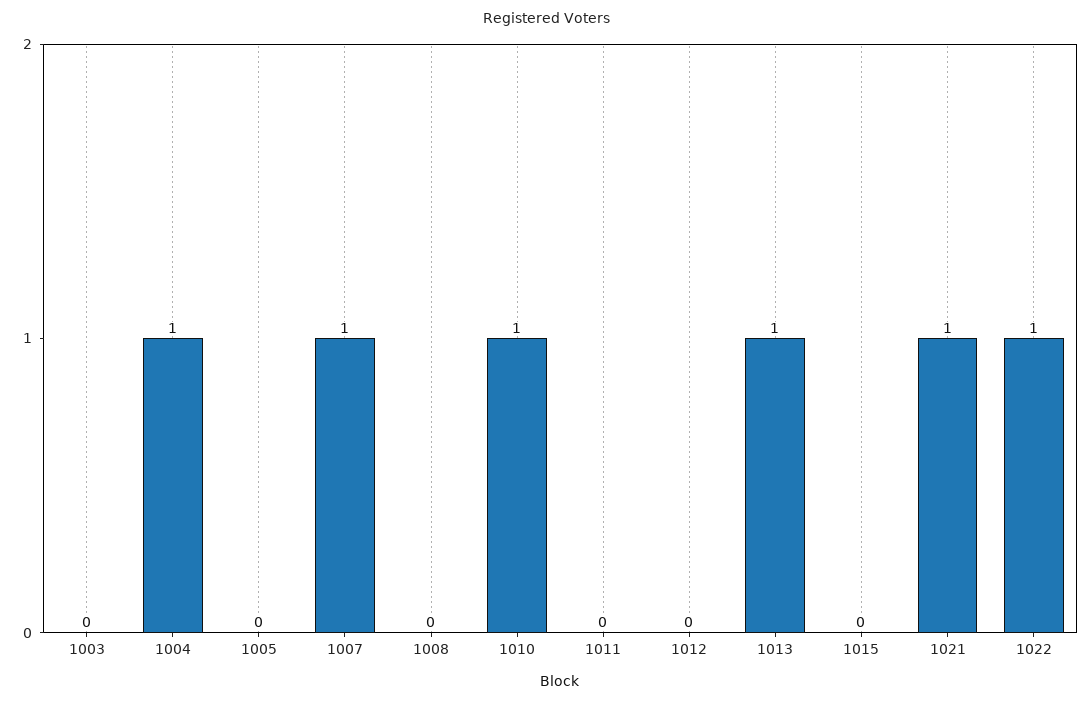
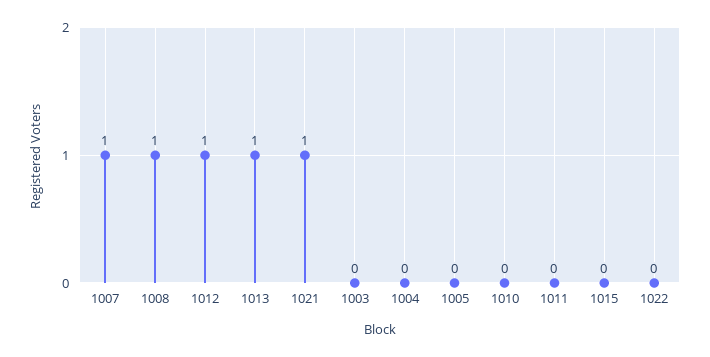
1004: 1 -> 0
1008: 0 -> 1
1010: 1 -> 0
1012: 0 -> 1
1022: 1 -> 0

